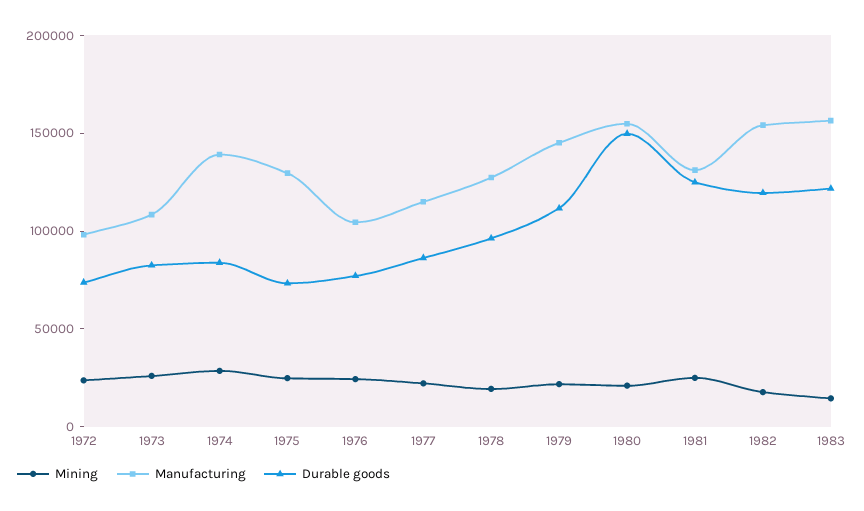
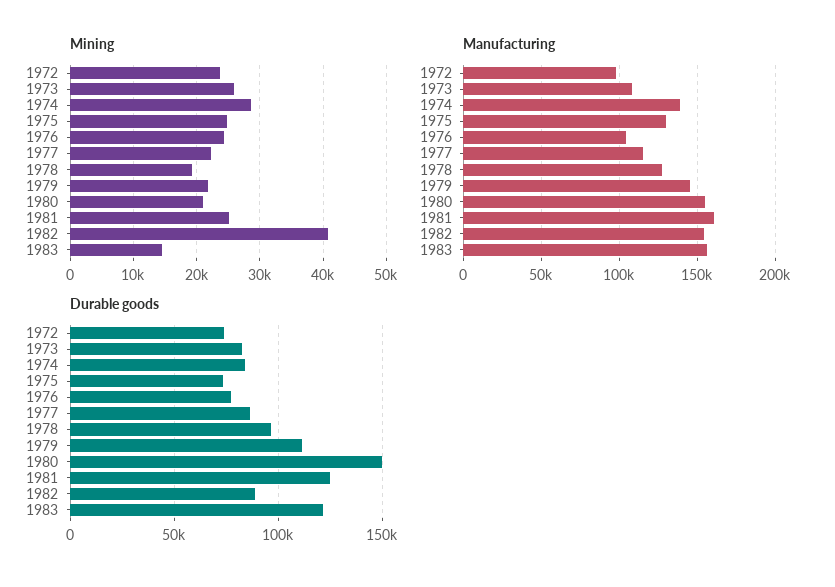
Manufacturing, 1981: 130000 -> 160000
Mining, 1982: 20000 -> 41000
Durable goods, 1982: 120000 -> 90000

